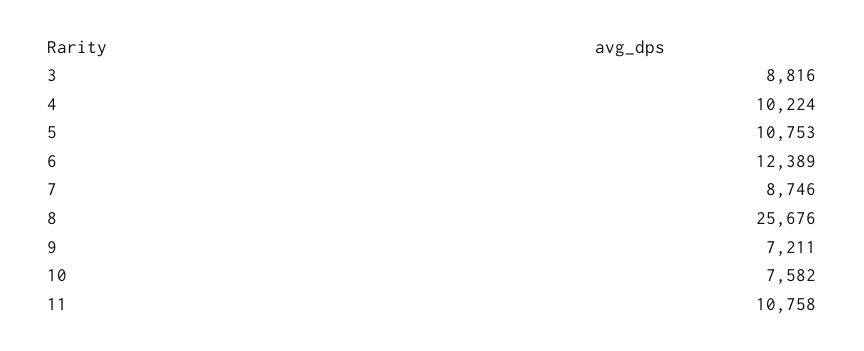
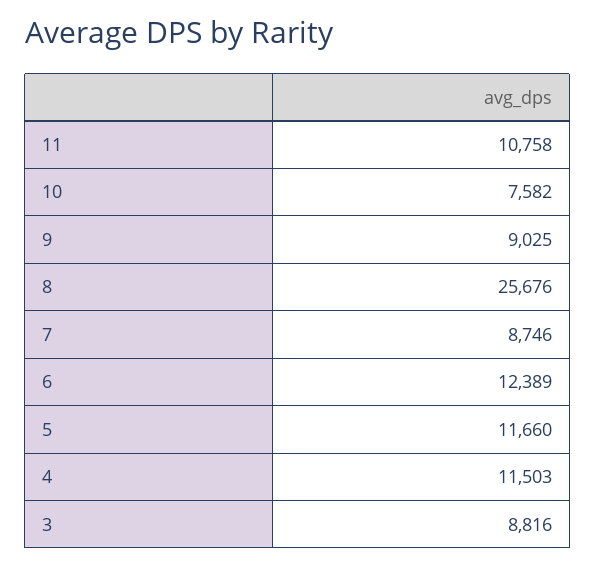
4: 10224 -> 11503
5: 10753 -> 11660
9: 7211 -> 9025

